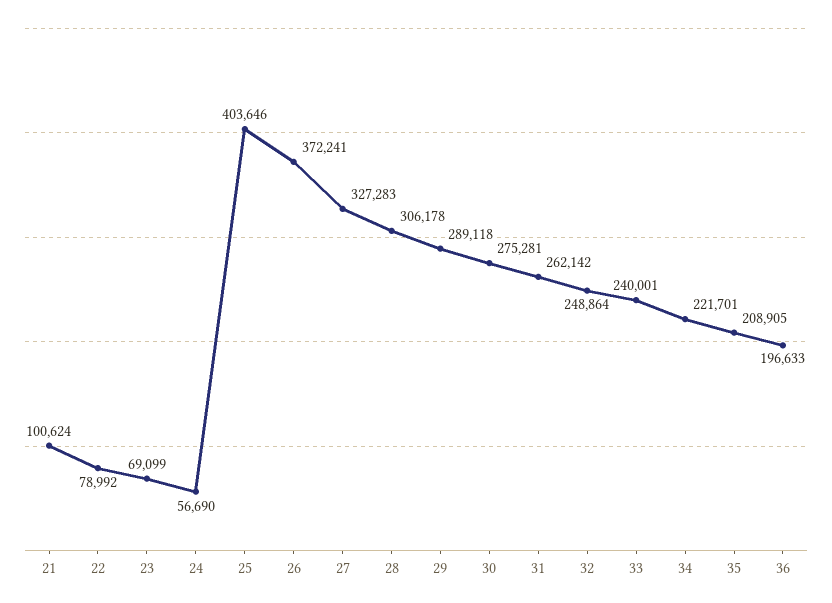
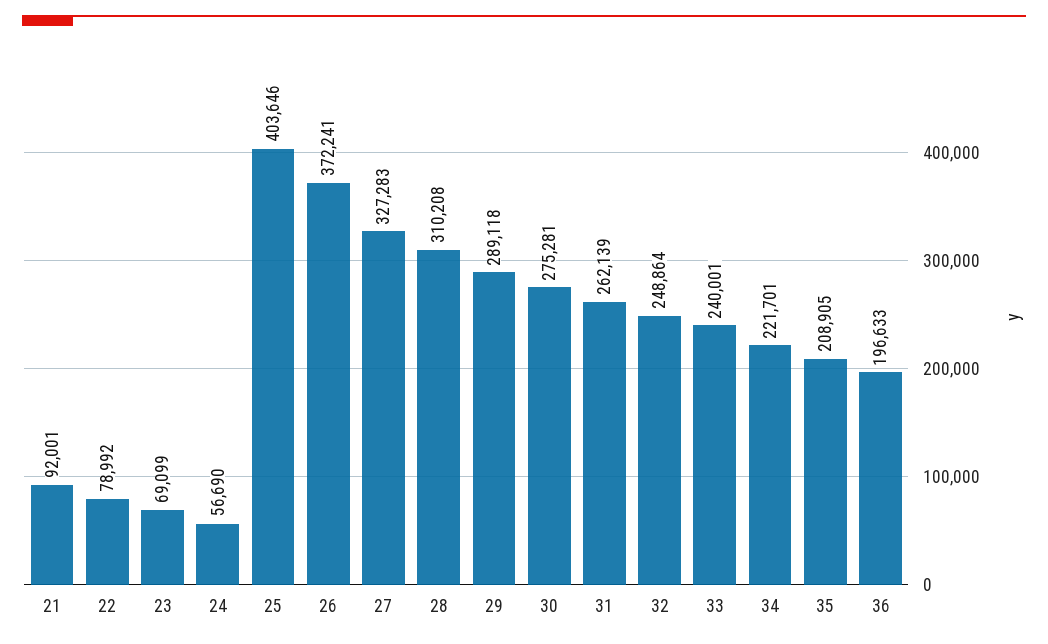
21: 100624 -> 92001
28: 306178 -> 310208
31: 262142 -> 262139

